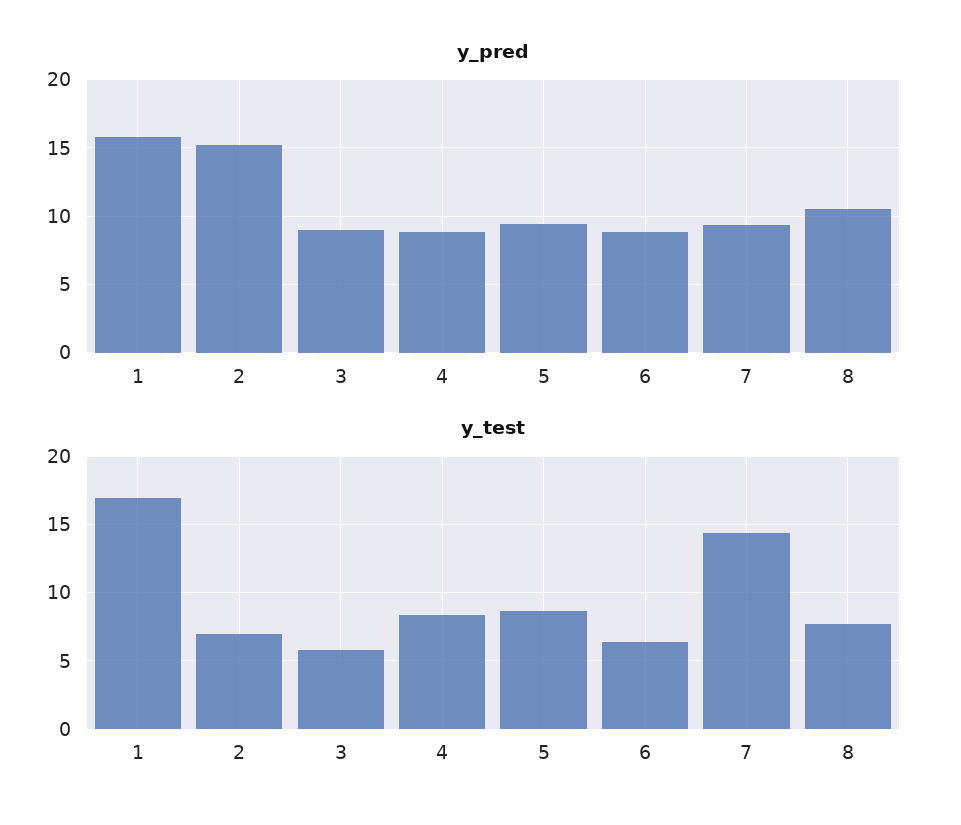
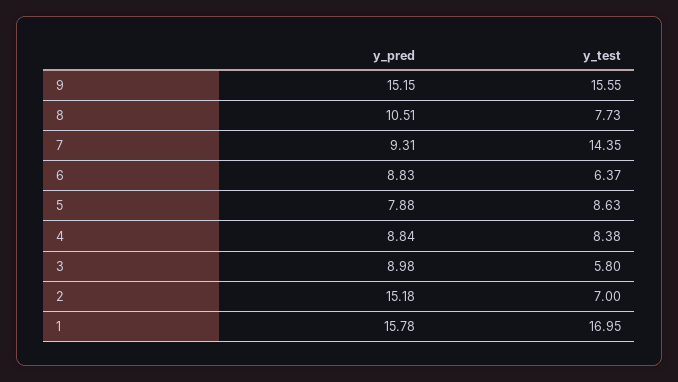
y_pred, 5: 9.5 -> 7.88
y_pred, 9: none -> 15.15
y_test, 9: none -> 15.55

